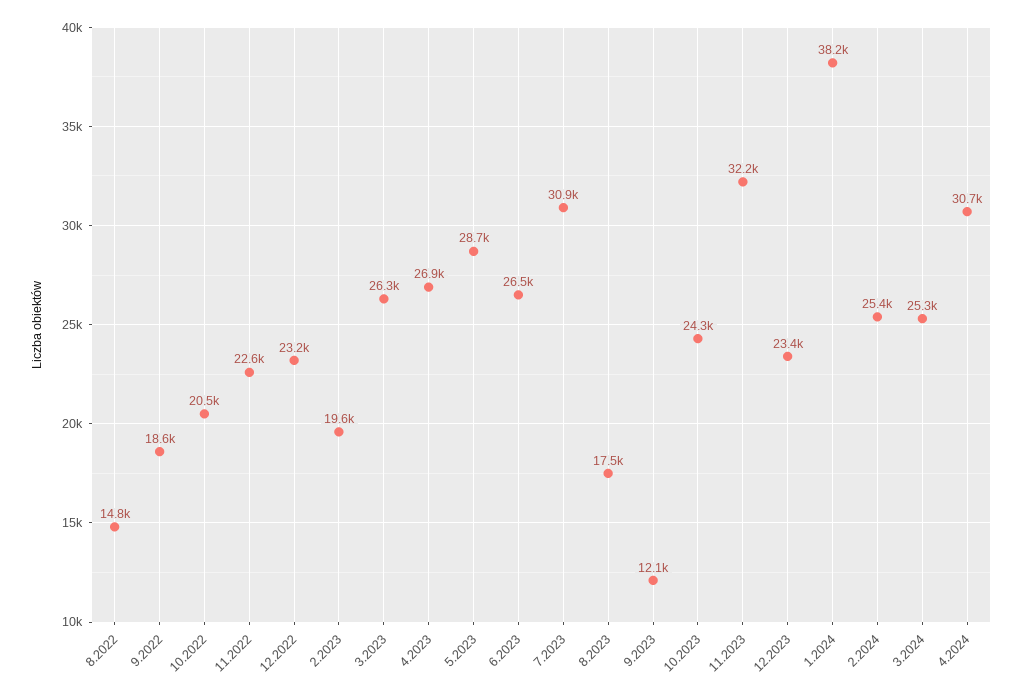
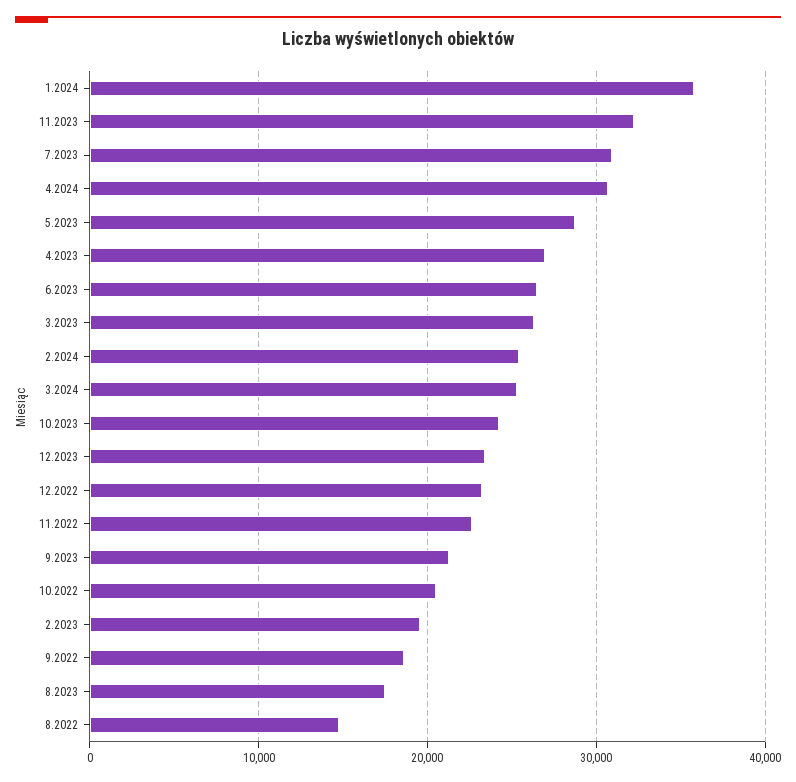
9.2023: 12100 -> 21000
1.2024: 38200 -> 36000

